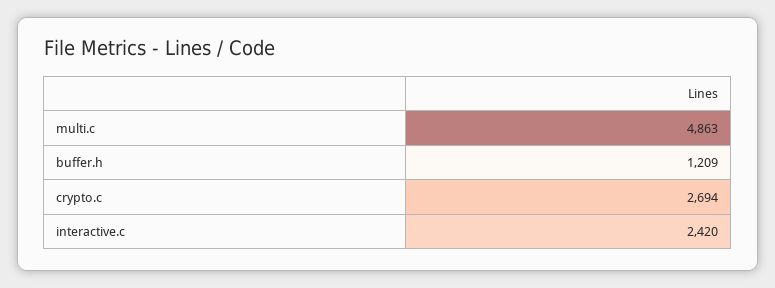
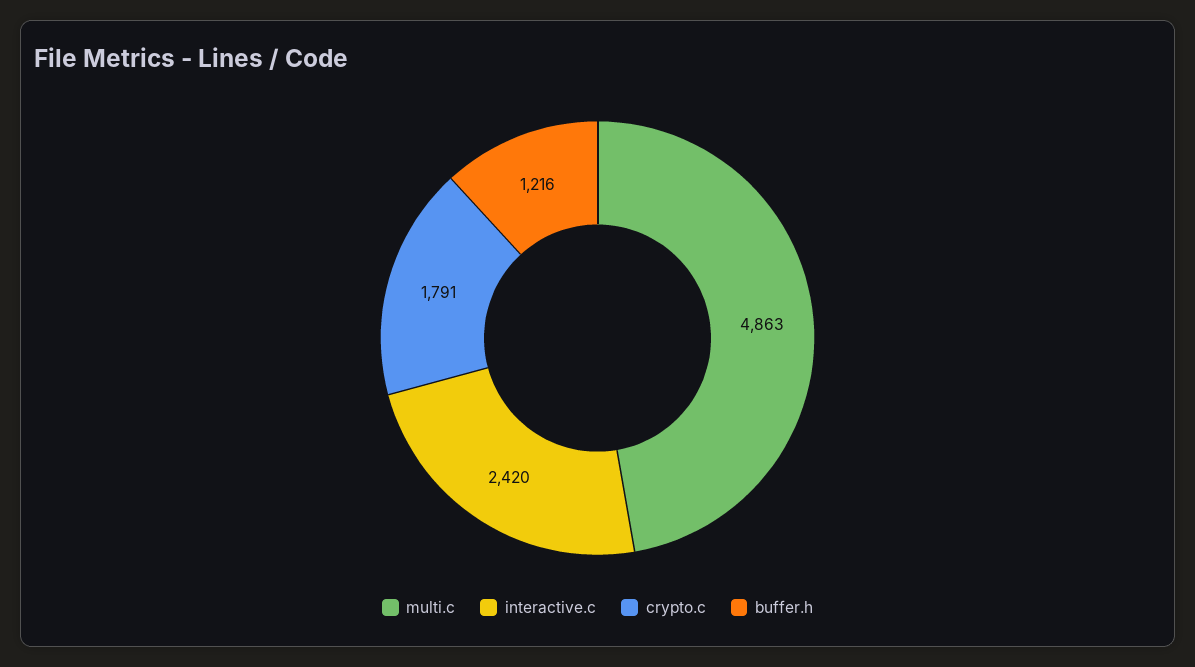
buffer.h: 1209 -> 1216
crypto.c: 2694 -> 1791

